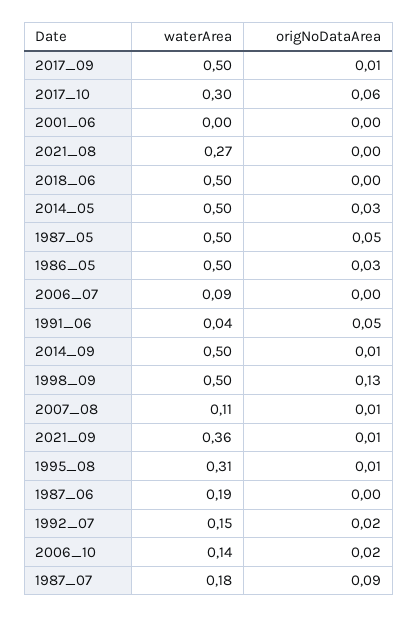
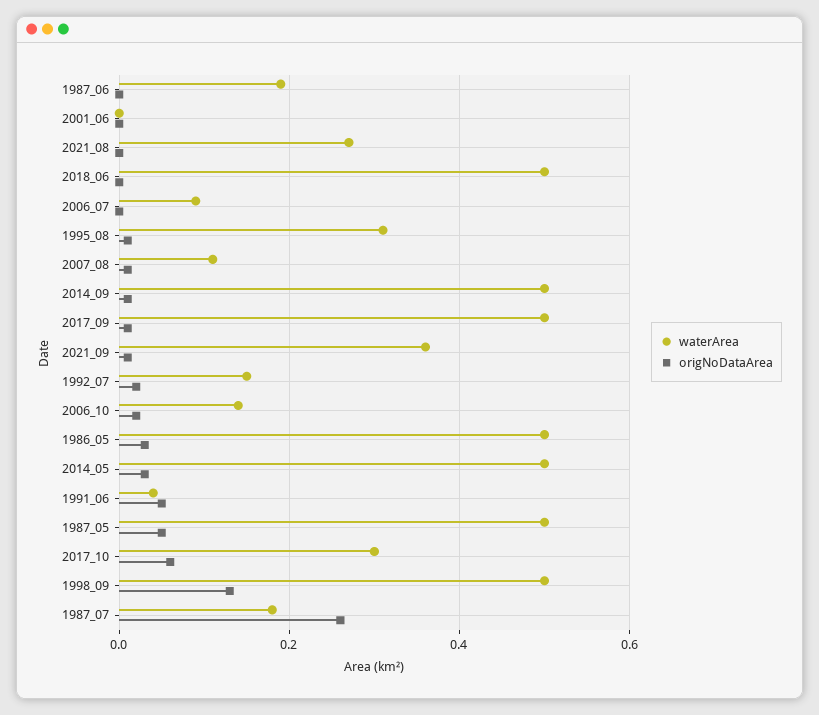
origNoDataArea, 1987_07: 0.09 -> 0.25

